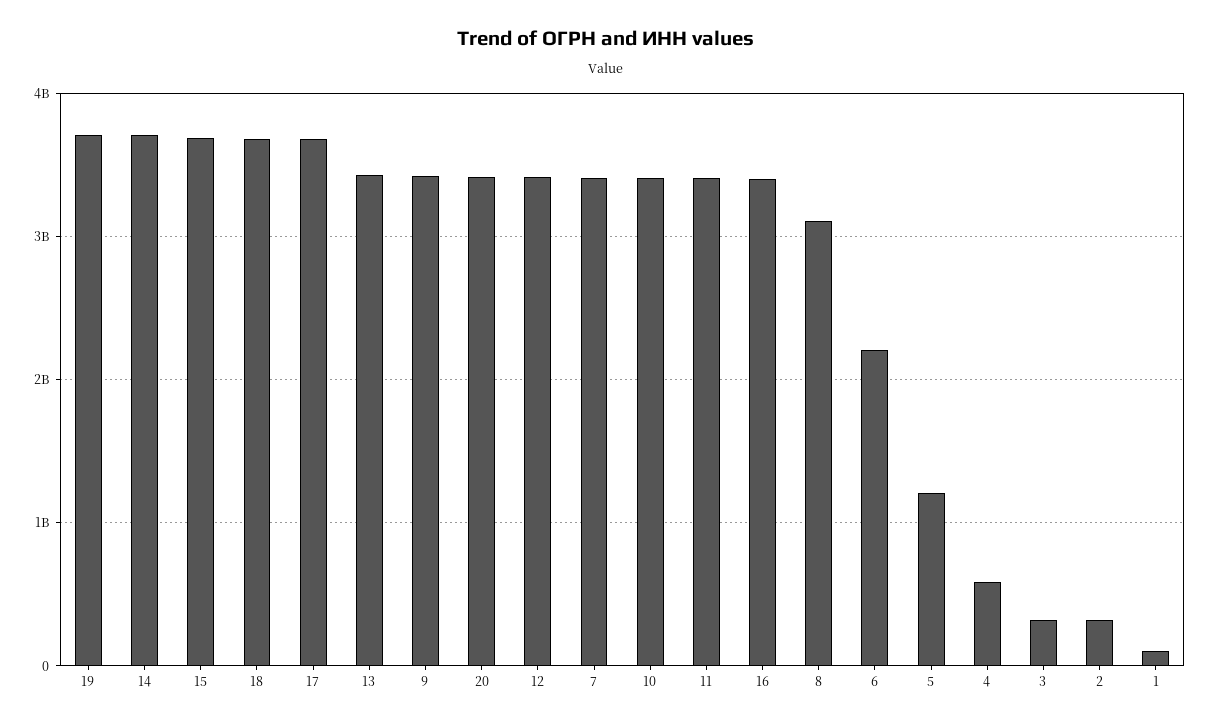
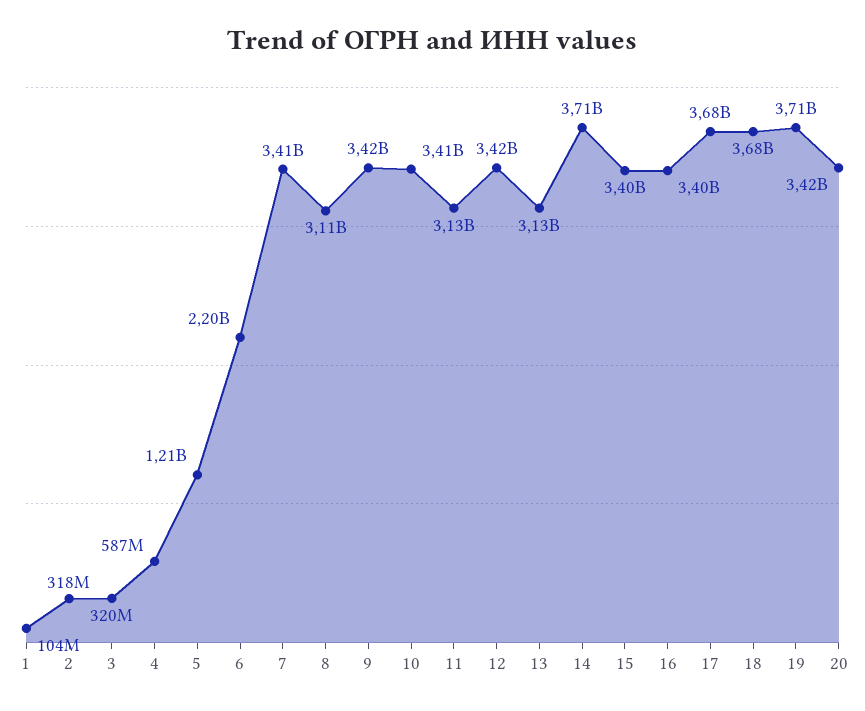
15: 3700000000 -> 3400000000
13: 3400000000 -> 3130000000
11: 3400000000 -> 3130000000

